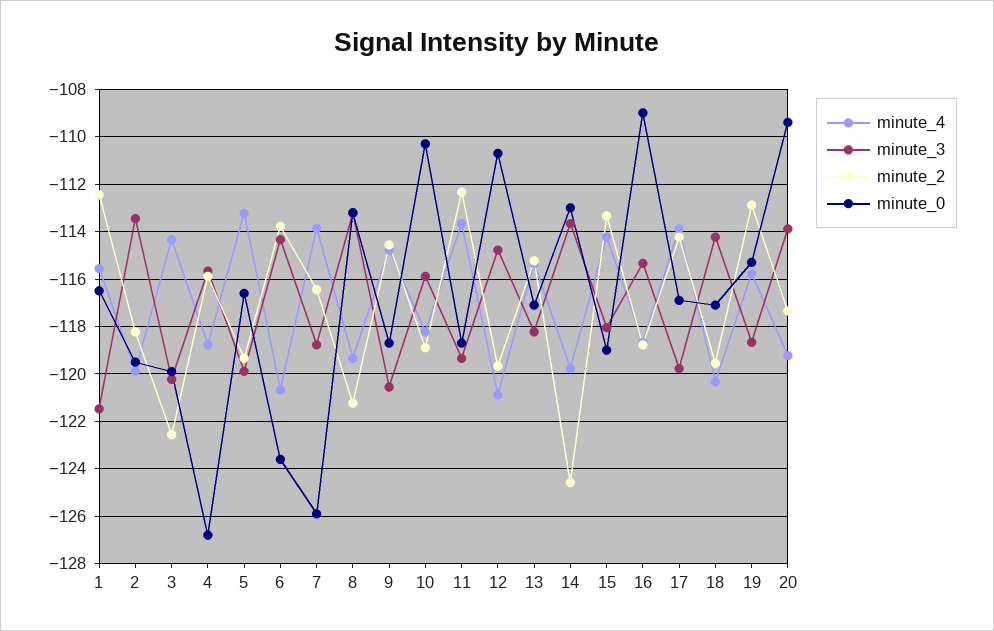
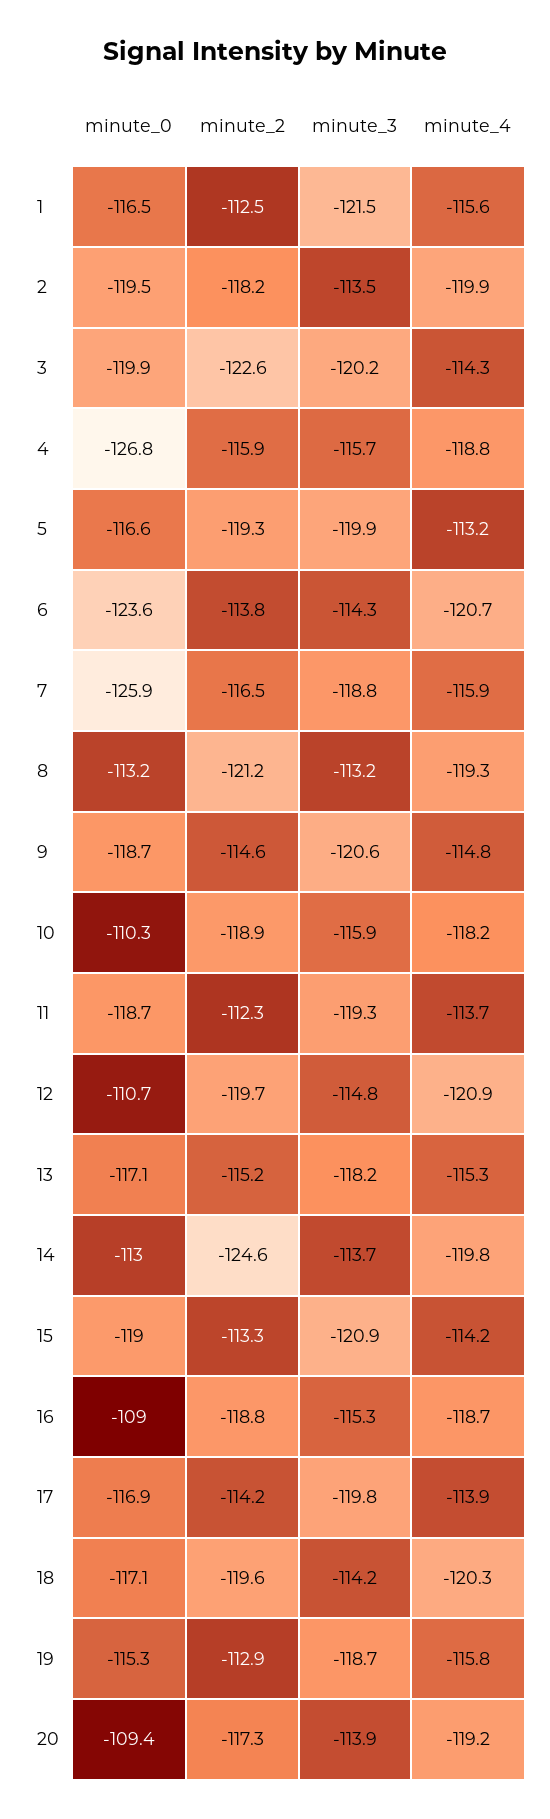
minute_4, 7: -114 -> -115.9
minute_3, 15: -118 -> -120.9

